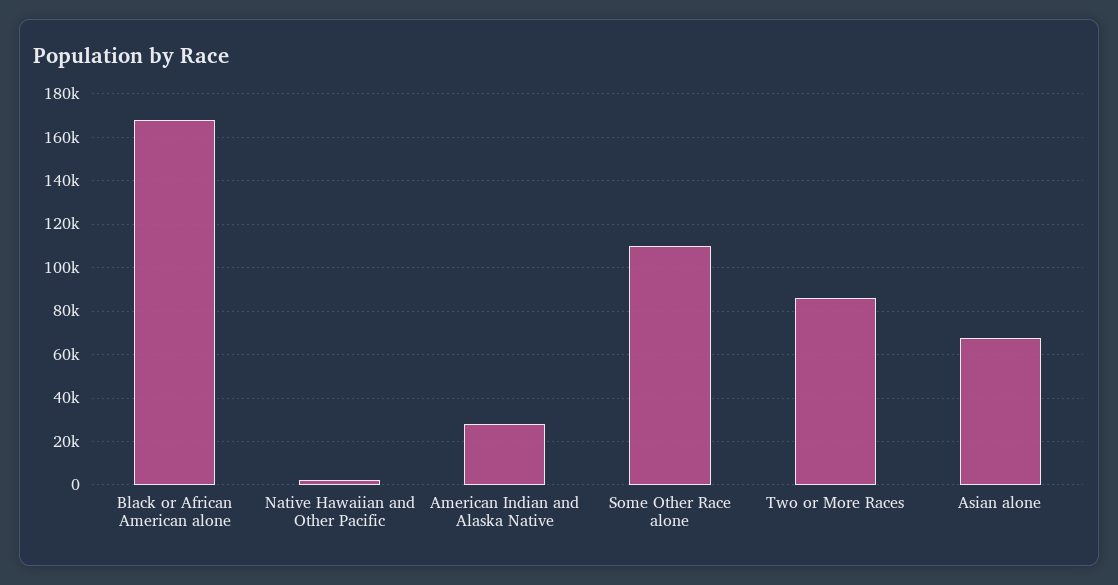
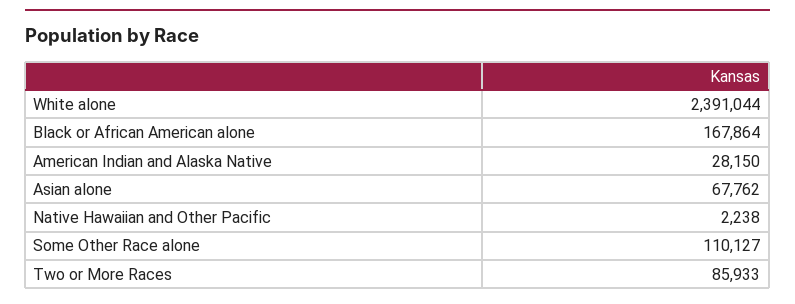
White alone: none -> 2391044

